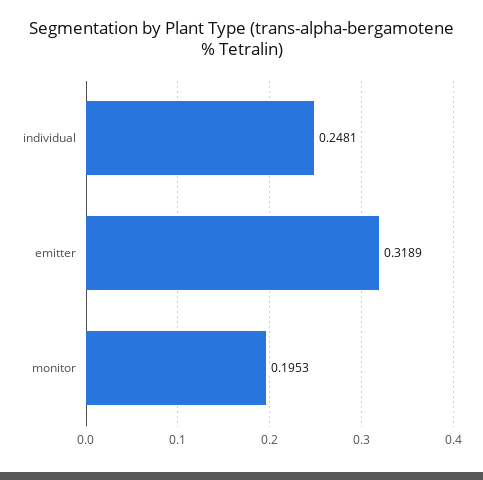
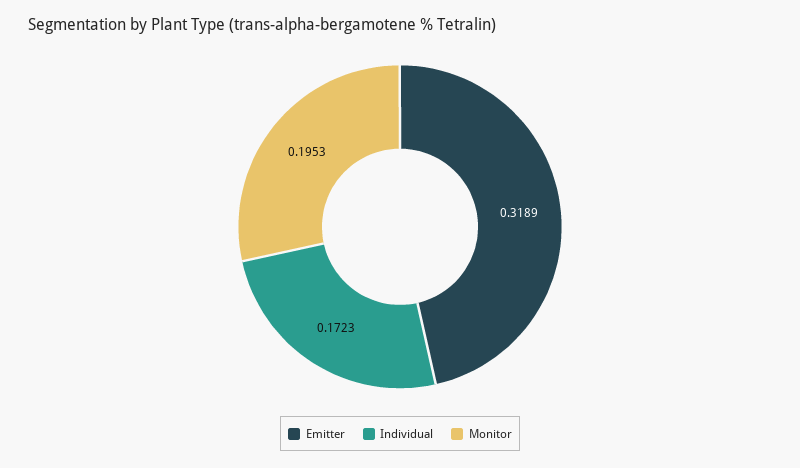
individual: 0.2481 -> 0.1723

